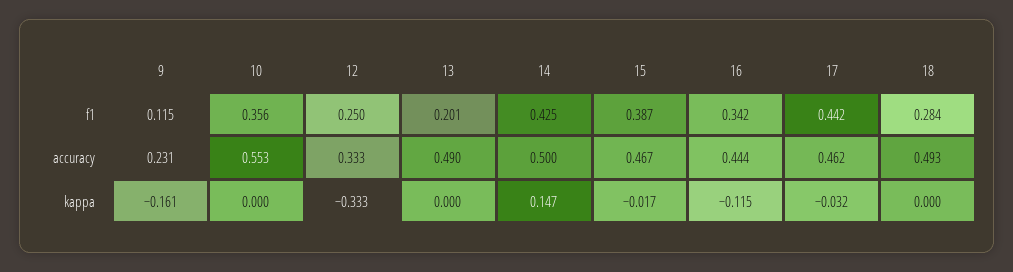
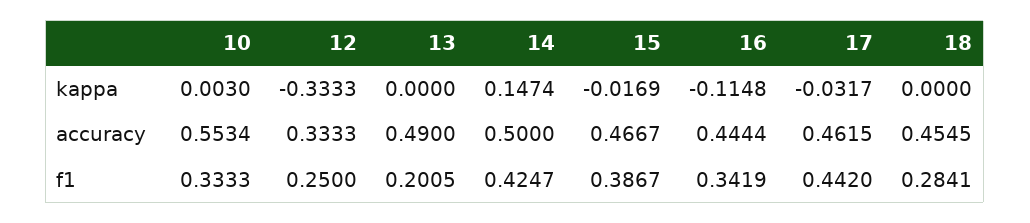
9, f1: 0.115 -> none
10, f1: 0.356 -> 0.3333
9, accuracy: 0.231 -> none
18, accuracy: 0.493 -> 0.4545
9, kappa: -0.161 -> none
10, kappa: 0 -> 0.003

